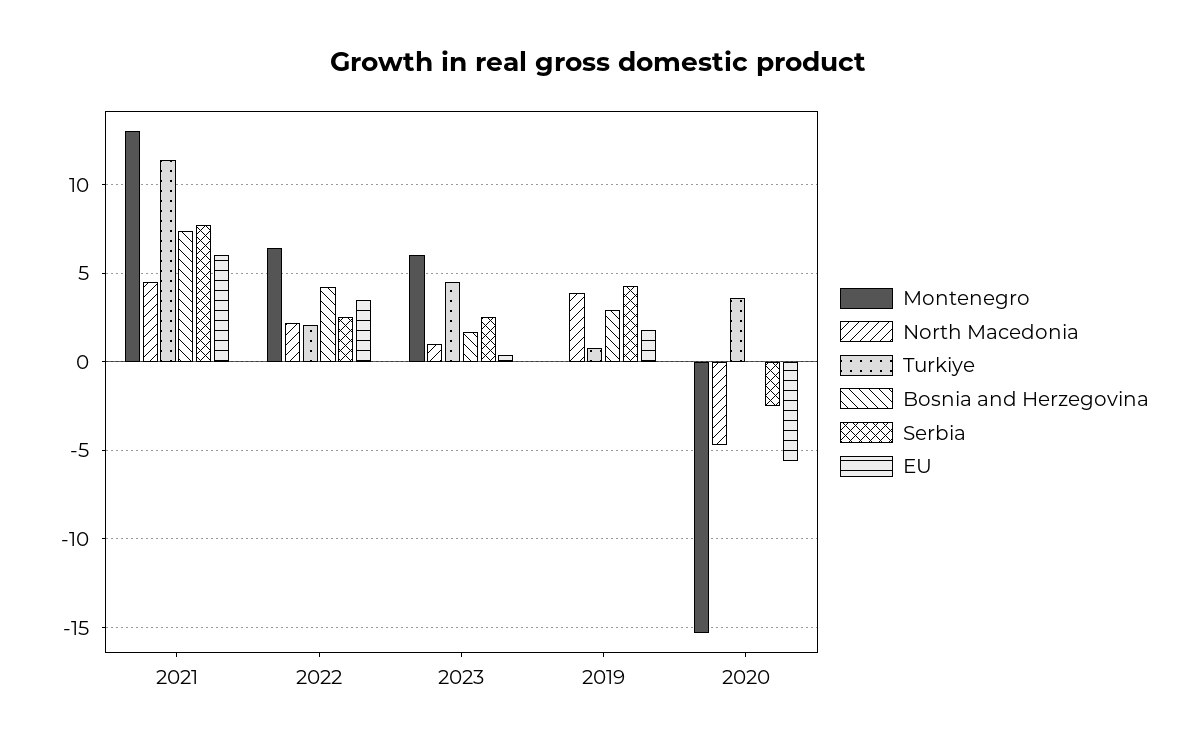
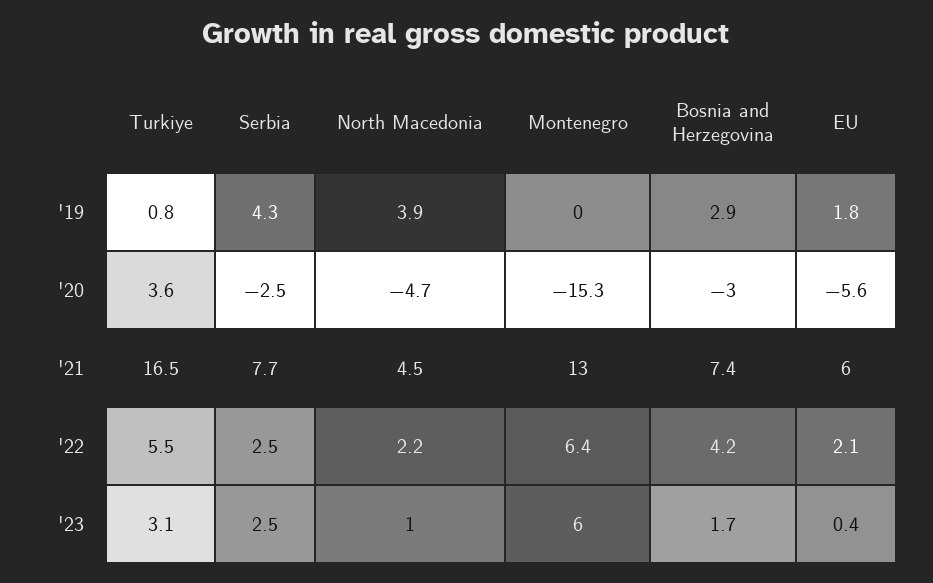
Turkiye, 2021: 11.5 -> 16.5
Turkiye, 2022: 2 -> 5.5
EU, 2022: 3.5 -> 2.1
Turkiye, 2023: 4.5 -> 3.1
Bosnia and Herzegovina, 2020: 0 -> -3

